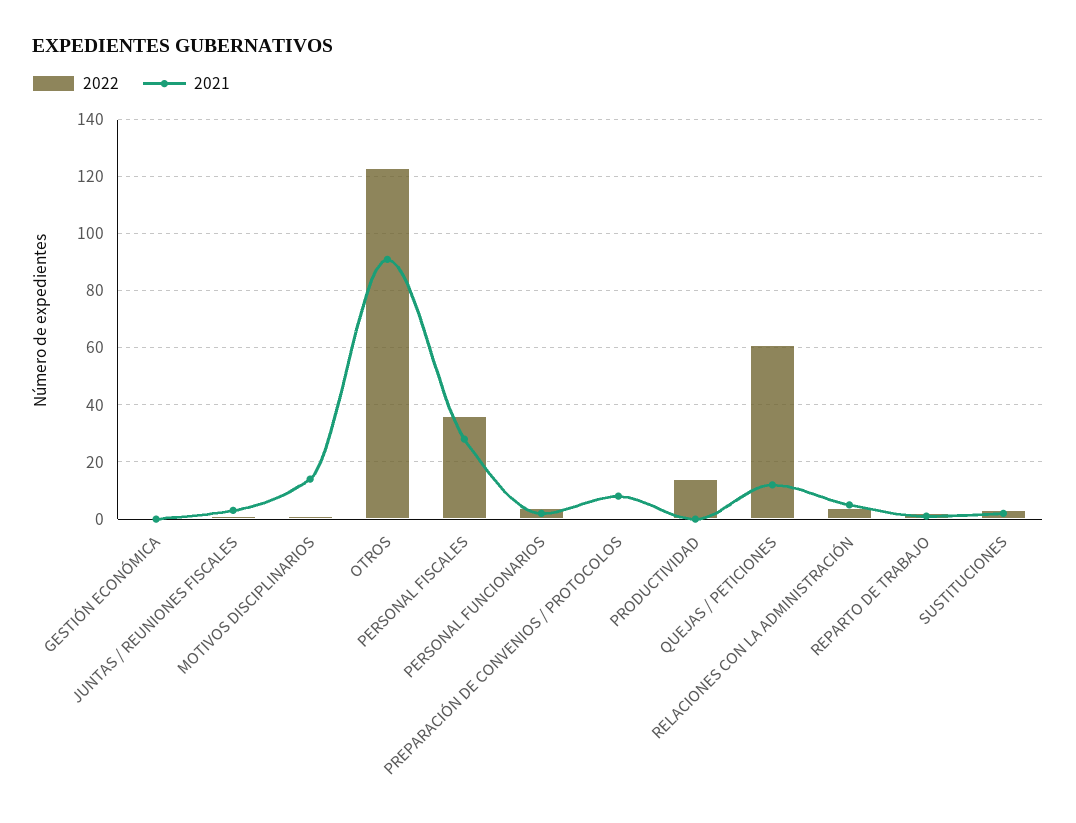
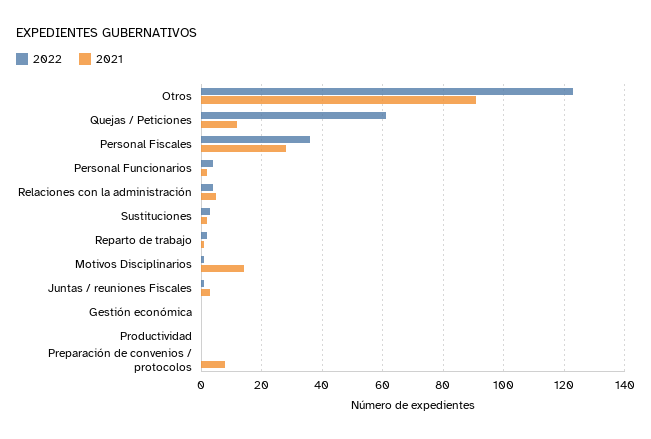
2022, PRODUCTIVIDAD: 15 -> 0

